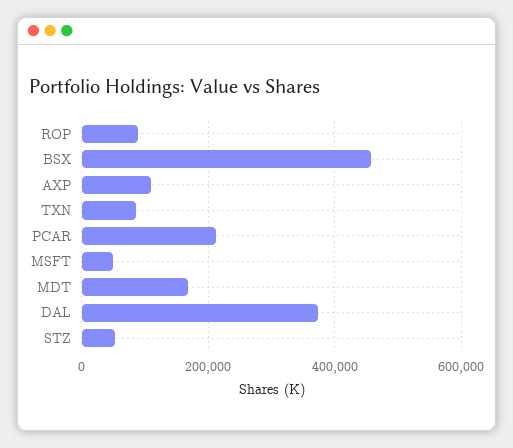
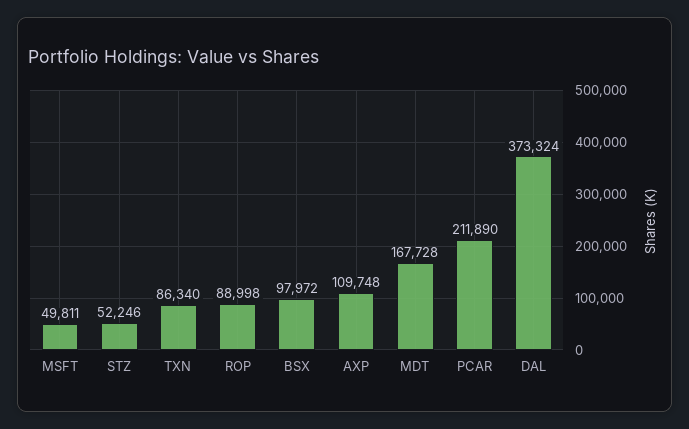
BSX: 460000 -> 97972

